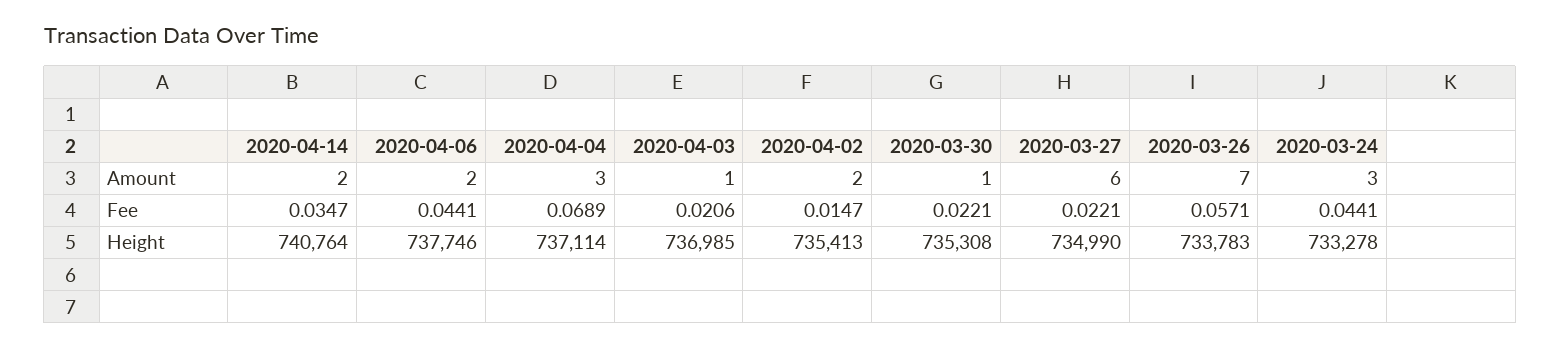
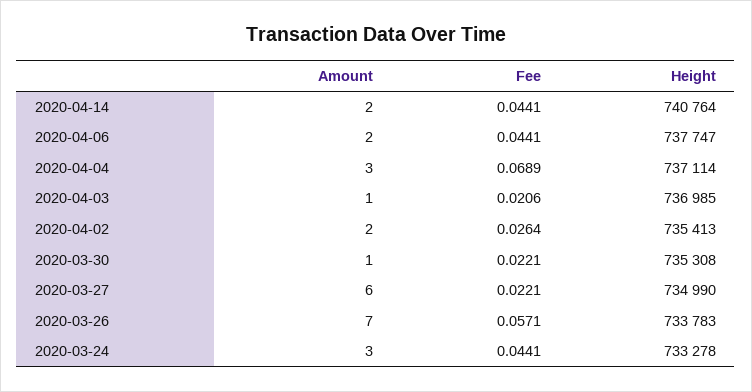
2020-04-14, Fee: 0.0347 -> 0.0441
2020-04-02, Fee: 0.0147 -> 0.0264
2020-04-06, Height: 737746 -> 737747

